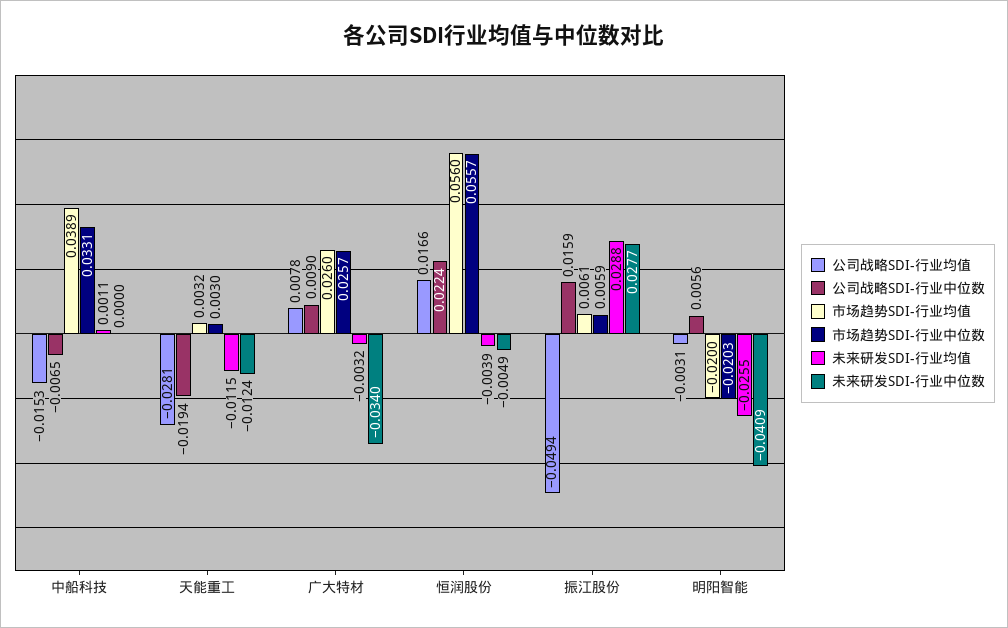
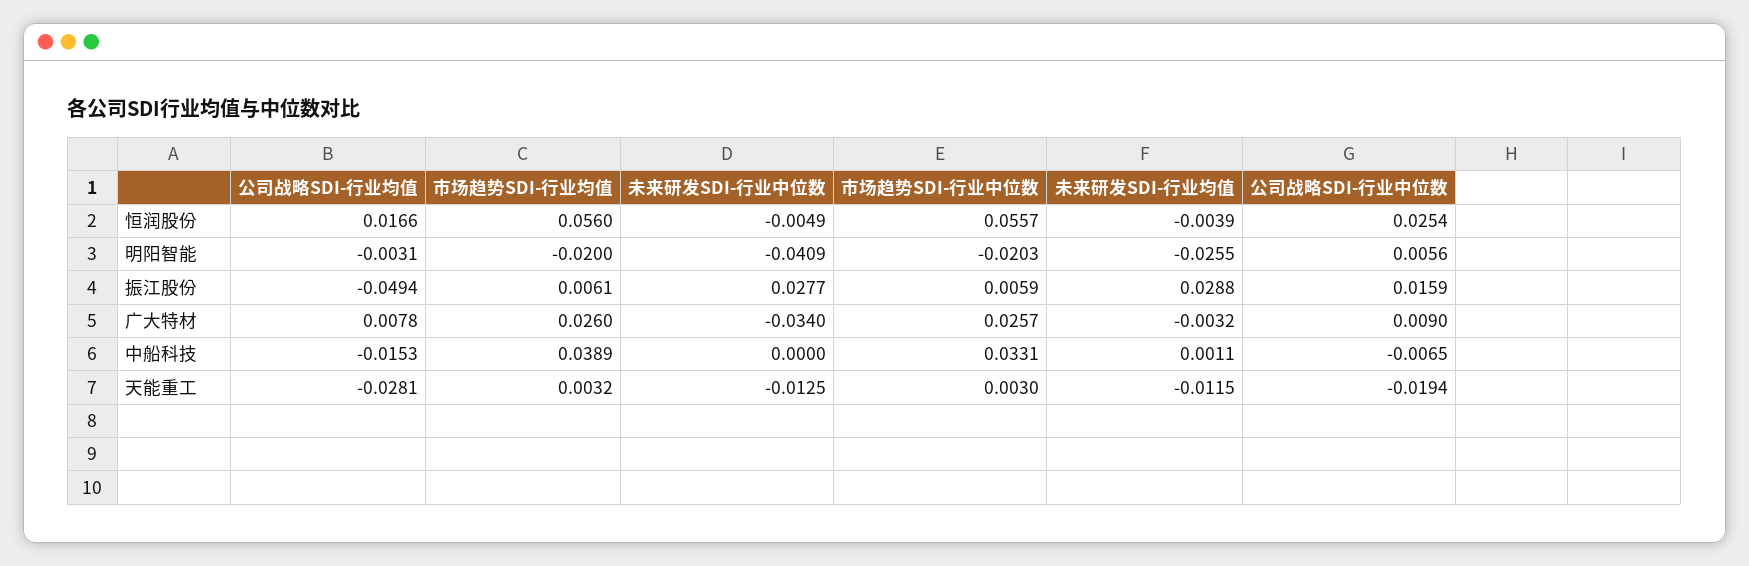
未来研发SDI-行业中位数, 天能重工: -0.0124 -> -0.0125
公司战略SDI-行业中位数, 恒润股份: 0.0224 -> 0.0254

